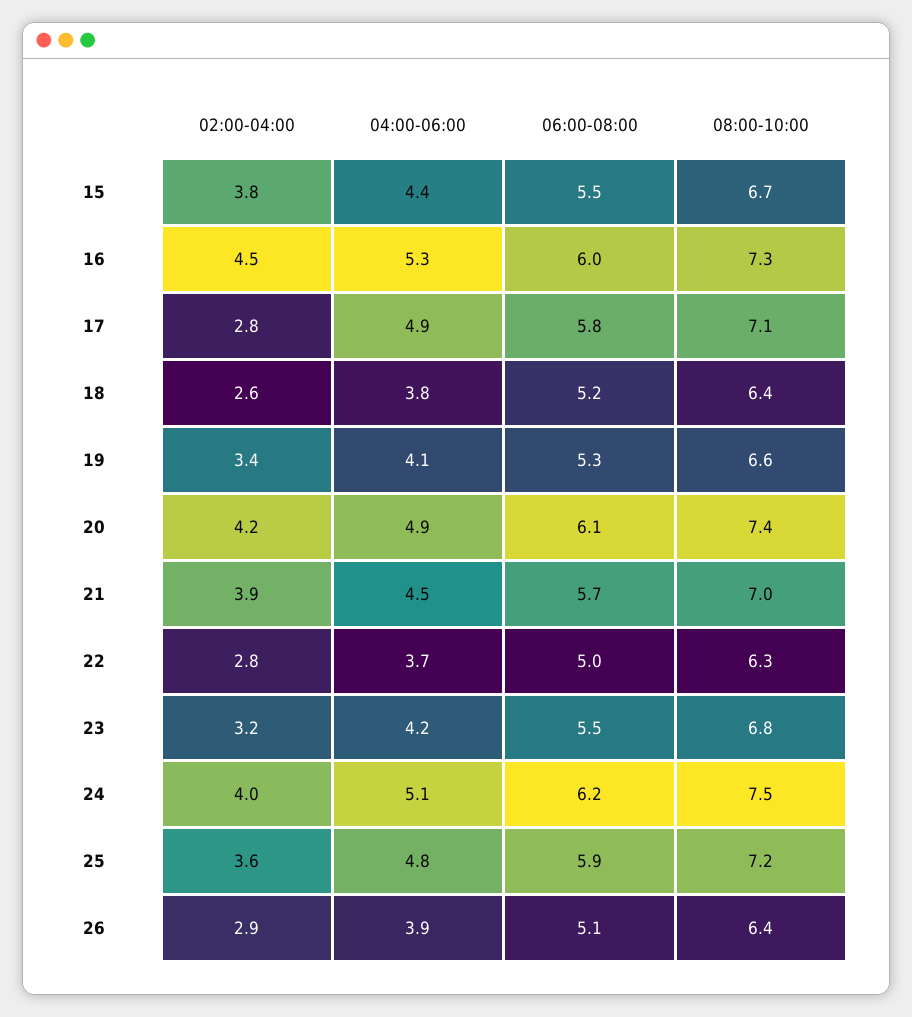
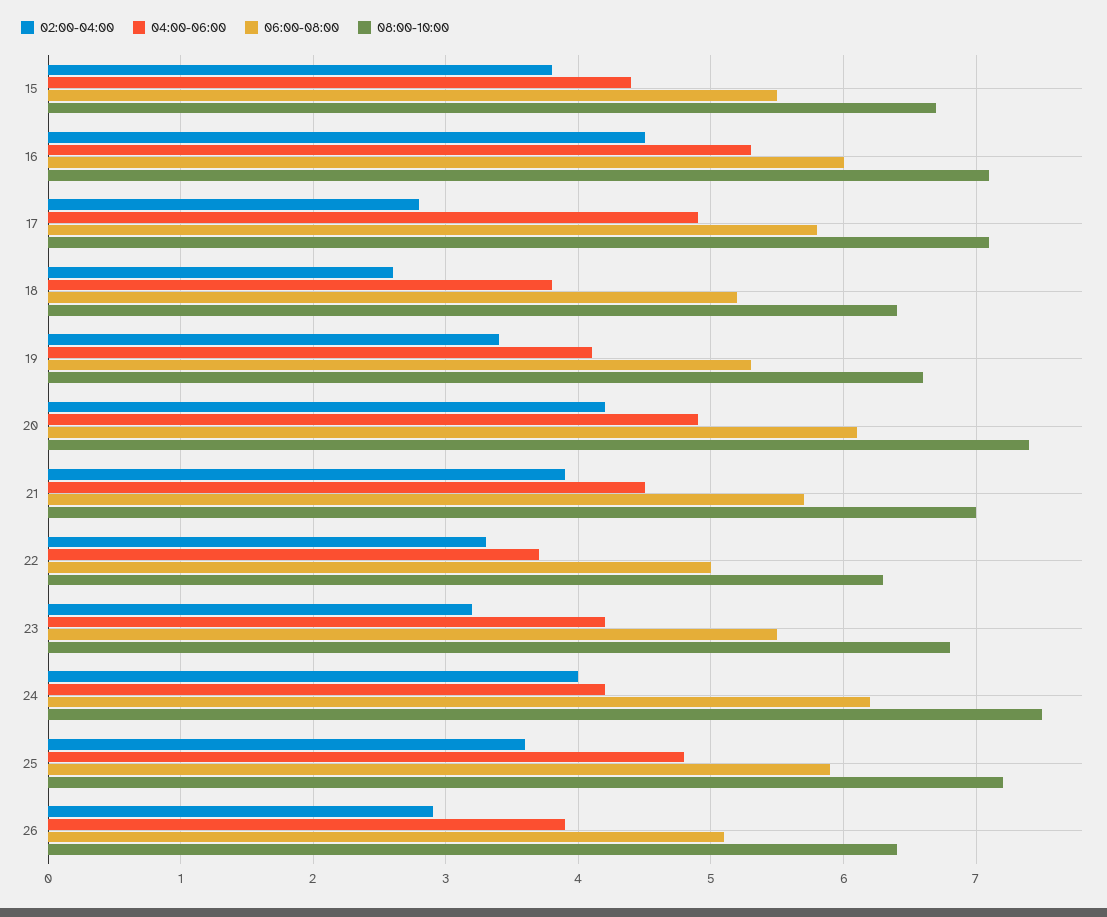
08:00-10:00, 16: 7.3 -> 7.1
02:00-04:00, 22: 2.8 -> 3.3
04:00-06:00, 24: 5.1 -> 4.2

